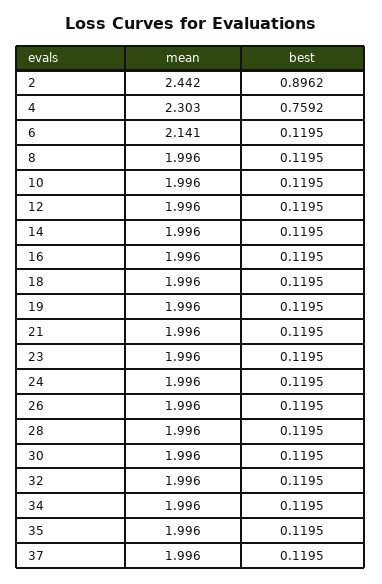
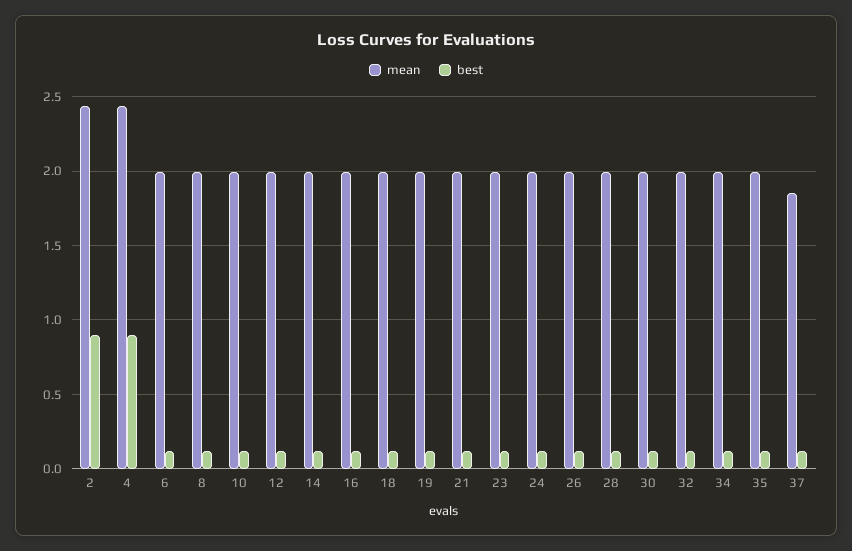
mean, 4: 2.303 -> 2.45
best, 4: 0.7592 -> 0.9
mean, 6: 2.141 -> 2
mean, 37: 1.996 -> 1.85

